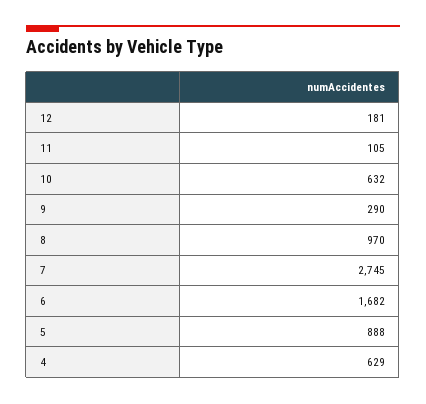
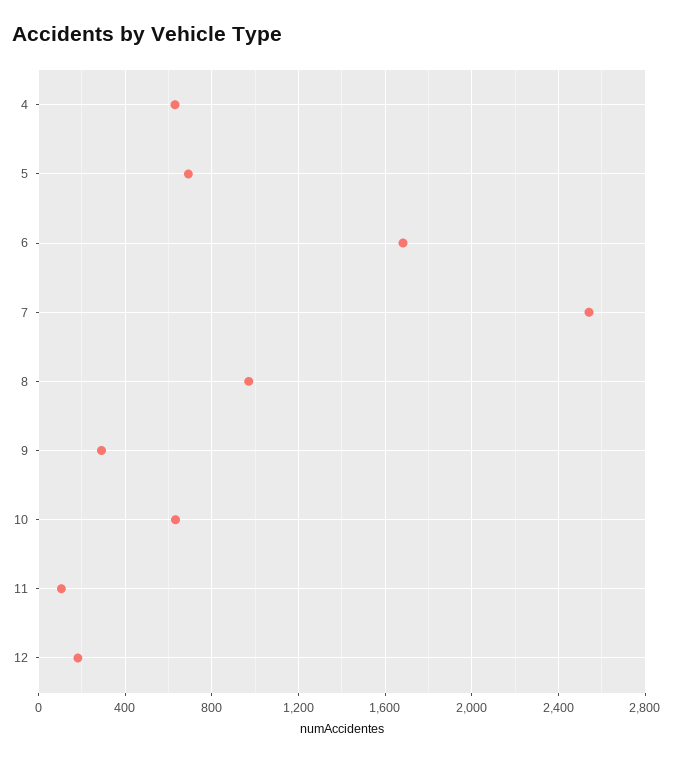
7: 2745 -> 2550
5: 888 -> 700

